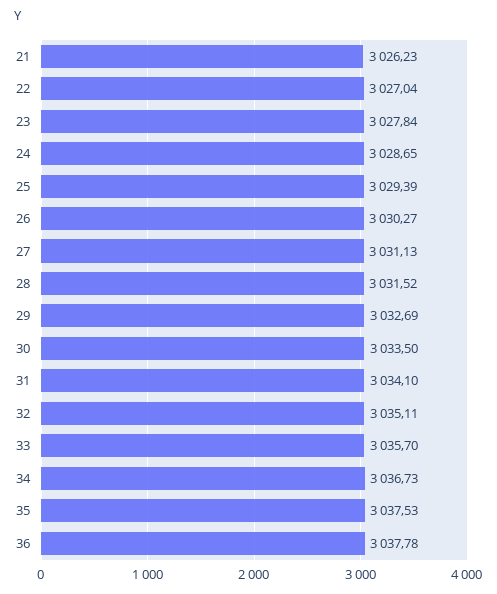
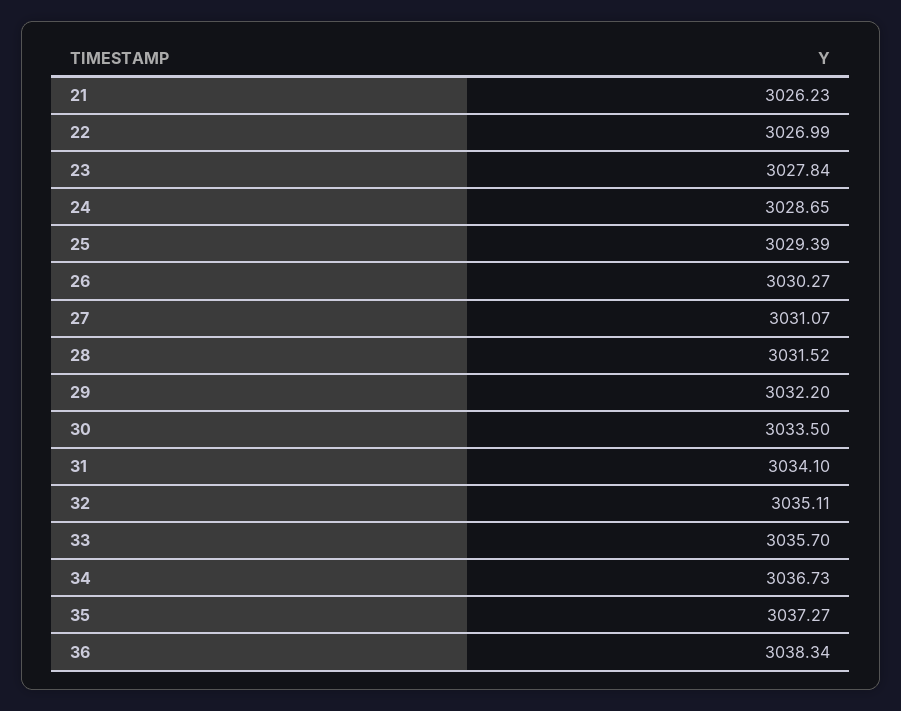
22: 3027.04 -> 3026.99
27: 3031.13 -> 3031.07
29: 3032.69 -> 3032.2
35: 3037.53 -> 3037.27
36: 3037.78 -> 3038.34

